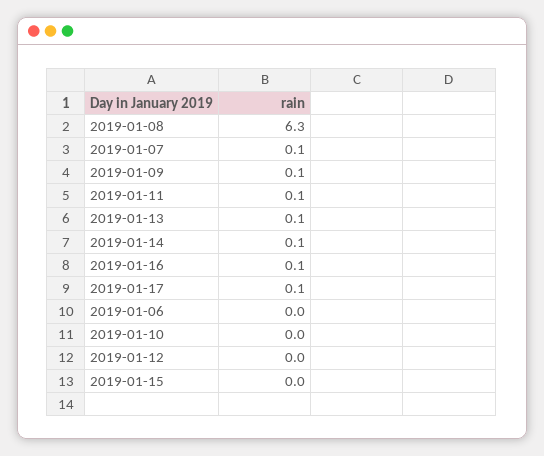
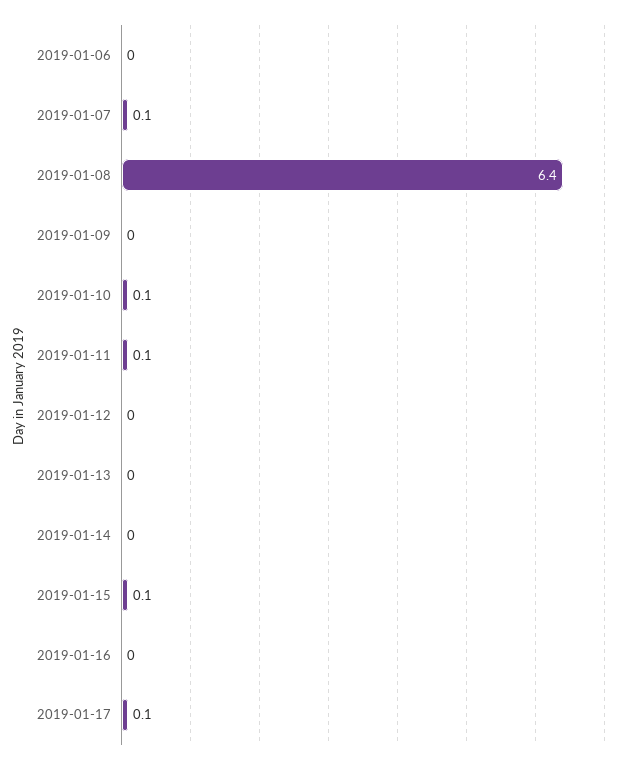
2019-01-08: 6.3 -> 6.4
2019-01-09: 0.1 -> 0
2019-01-13: 0.1 -> 0
2019-01-14: 0.1 -> 0
2019-01-16: 0.1 -> 0
2019-01-10: 0 -> 0.1
2019-01-15: 0 -> 0.1

